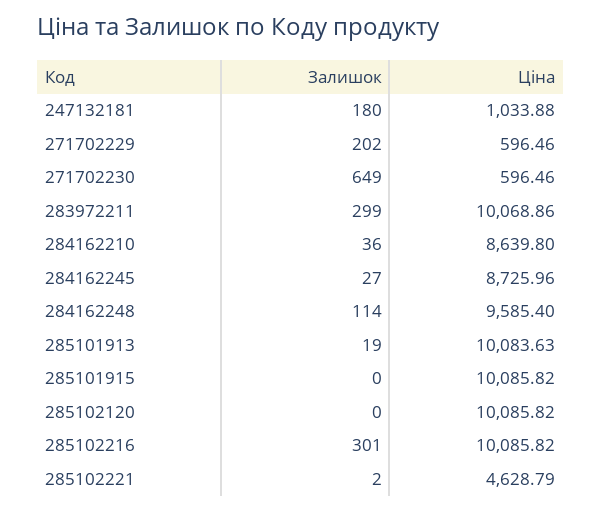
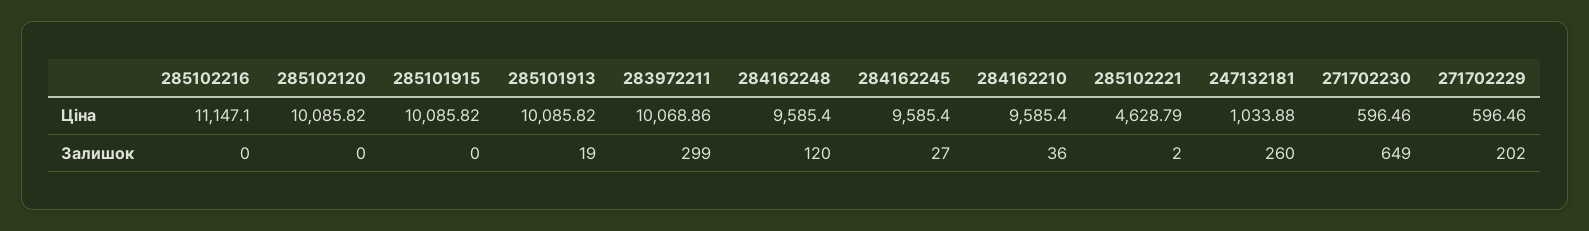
Залишок, 247132181: 180 -> 260
Ціна, 284162210: 8639.8 -> 9585.4
Ціна, 284162245: 8725.96 -> 9585.4
Залишок, 284162248: 114 -> 120
Ціна, 285101913: 10083.63 -> 10085.82
Залишок, 285102216: 301 -> 0
Ціна, 285102216: 10085.82 -> 11147.1

